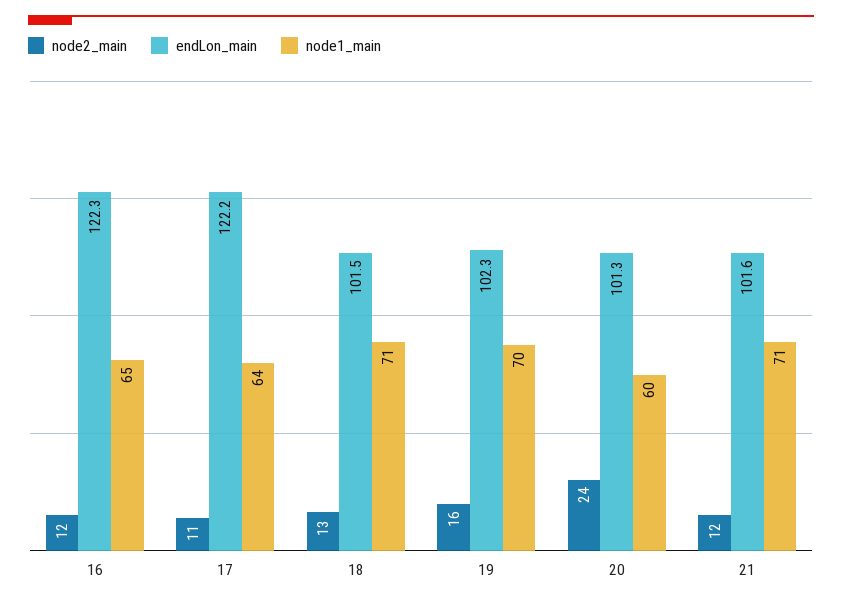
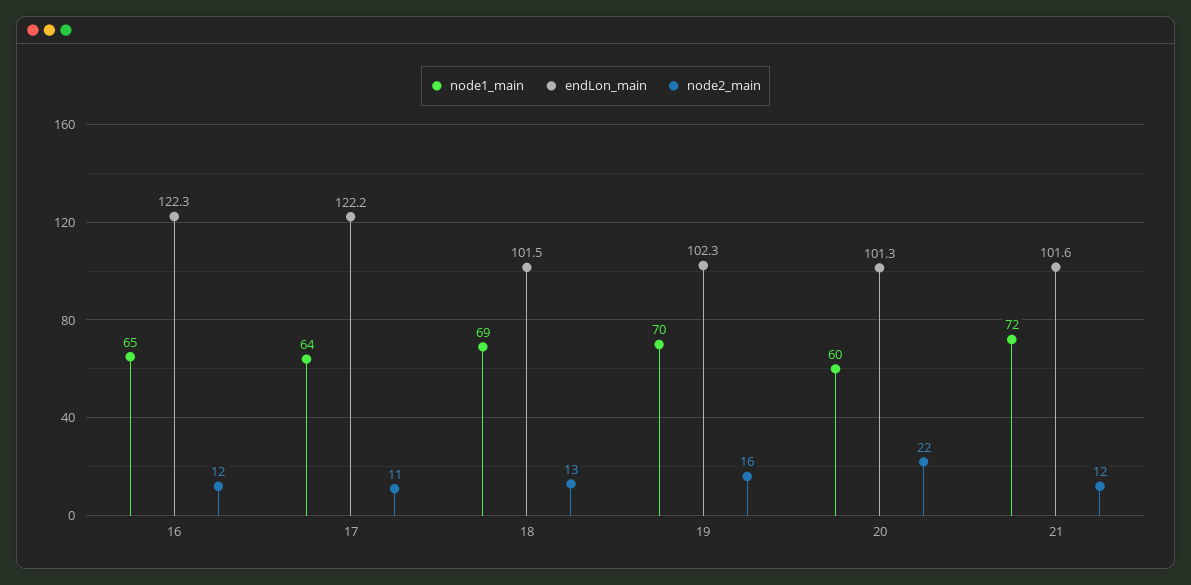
node1_main, 18: 71 -> 69
node2_main, 20: 24 -> 22
node1_main, 21: 71 -> 72

